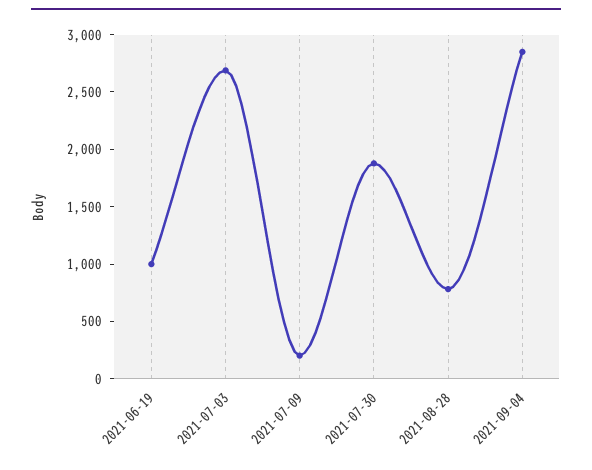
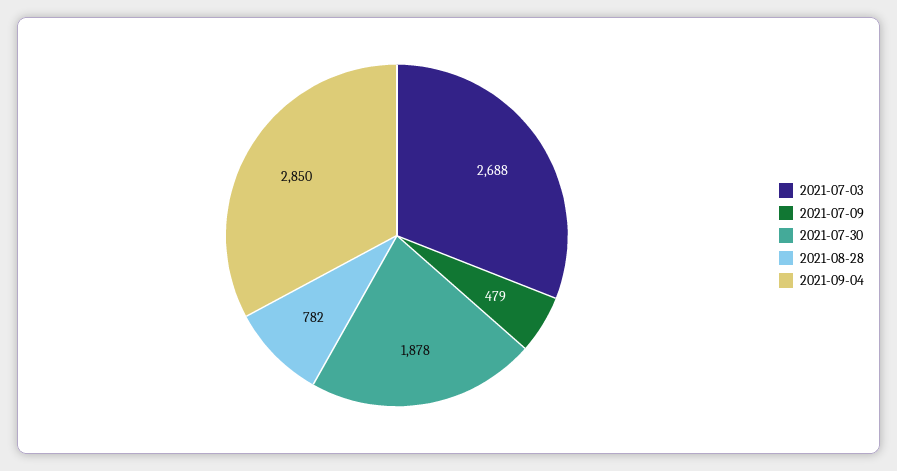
2021-06-19: 1000 -> none
2021-07-09: 200 -> 479

